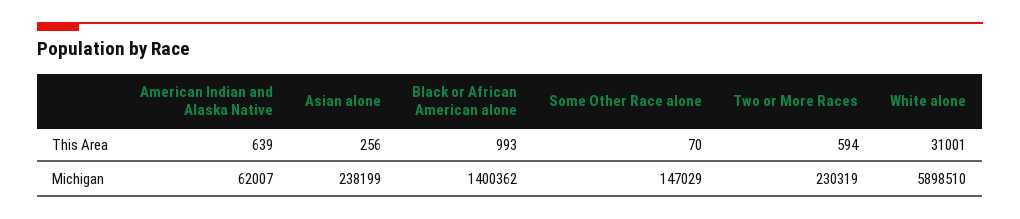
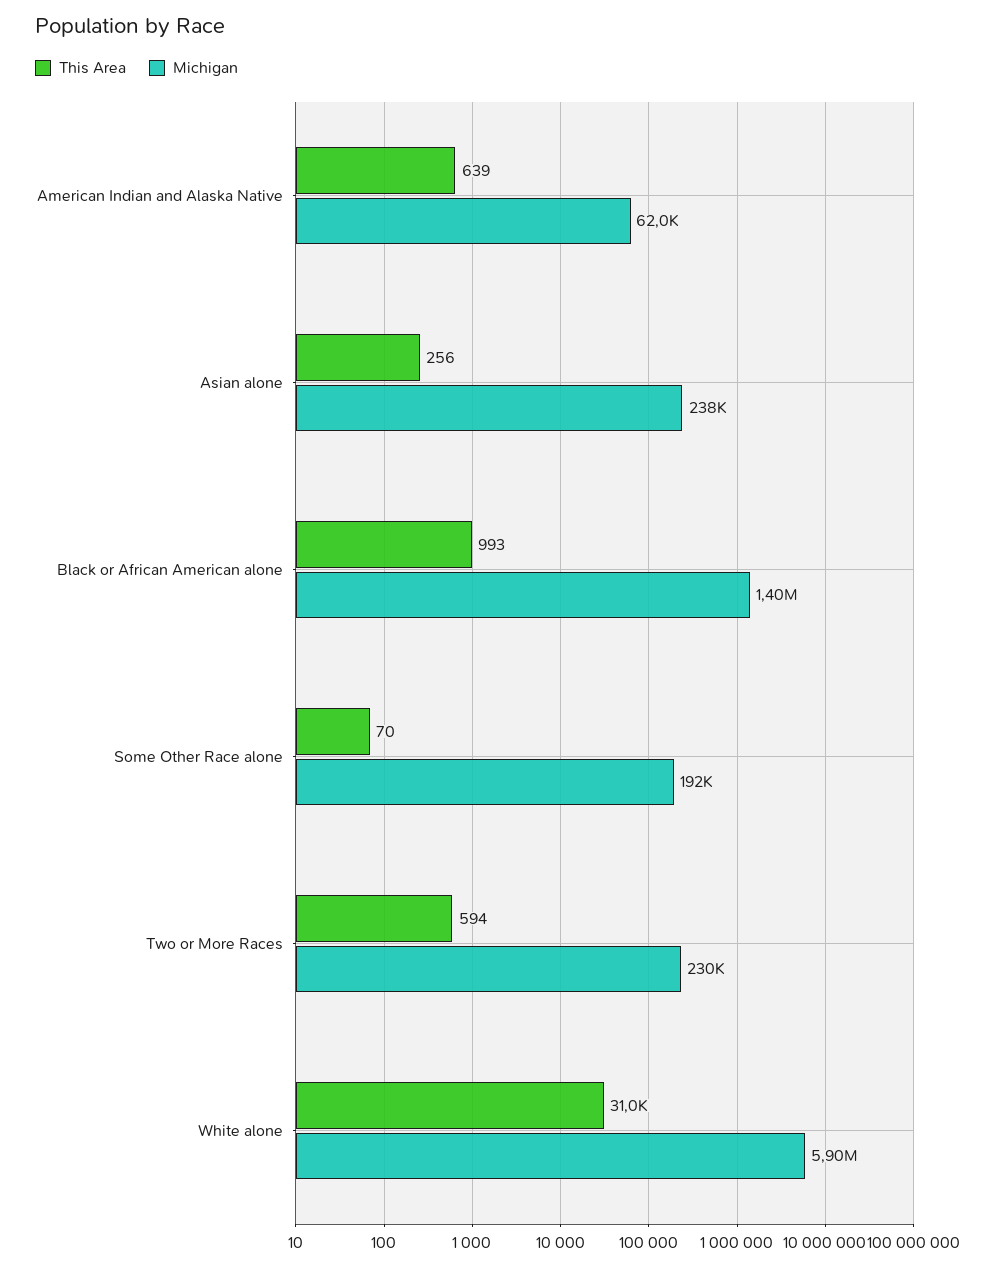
Michigan, Some Other Race alone: 147029 -> 192000

